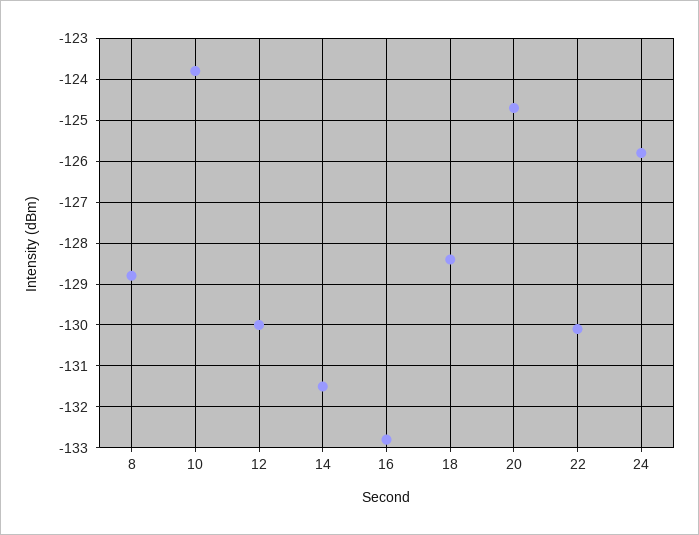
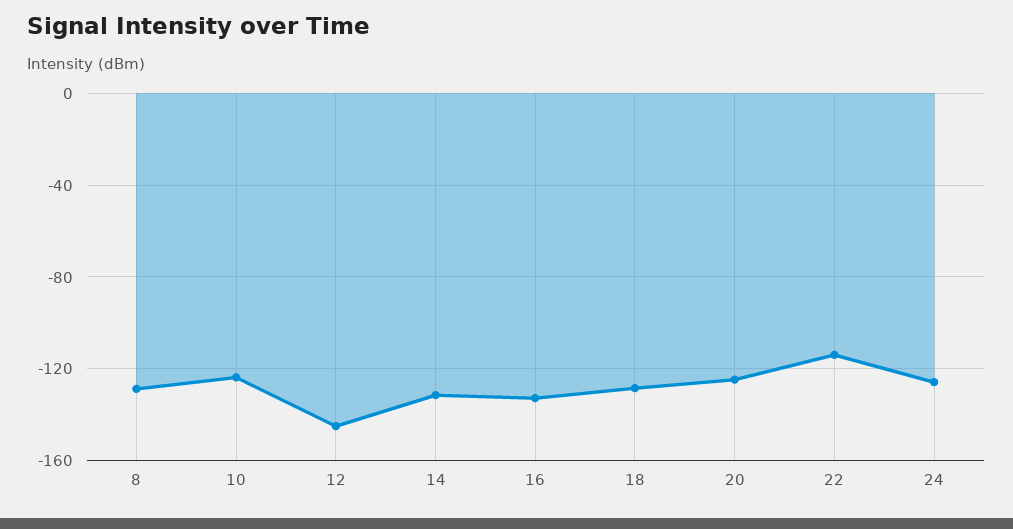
12: -130 -> -145
22: -130 -> -115

